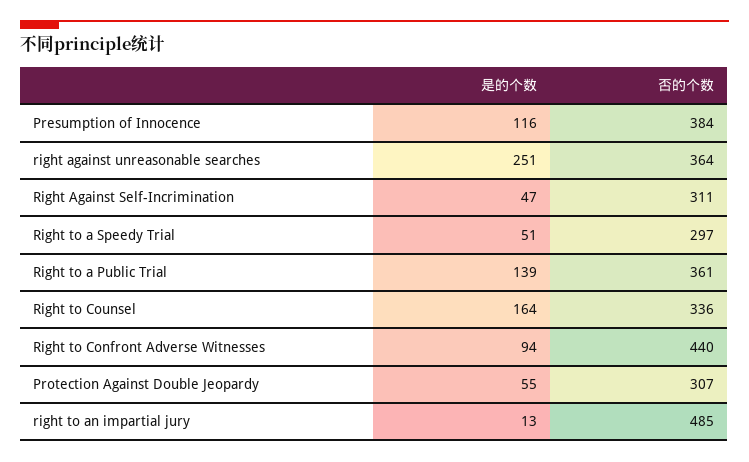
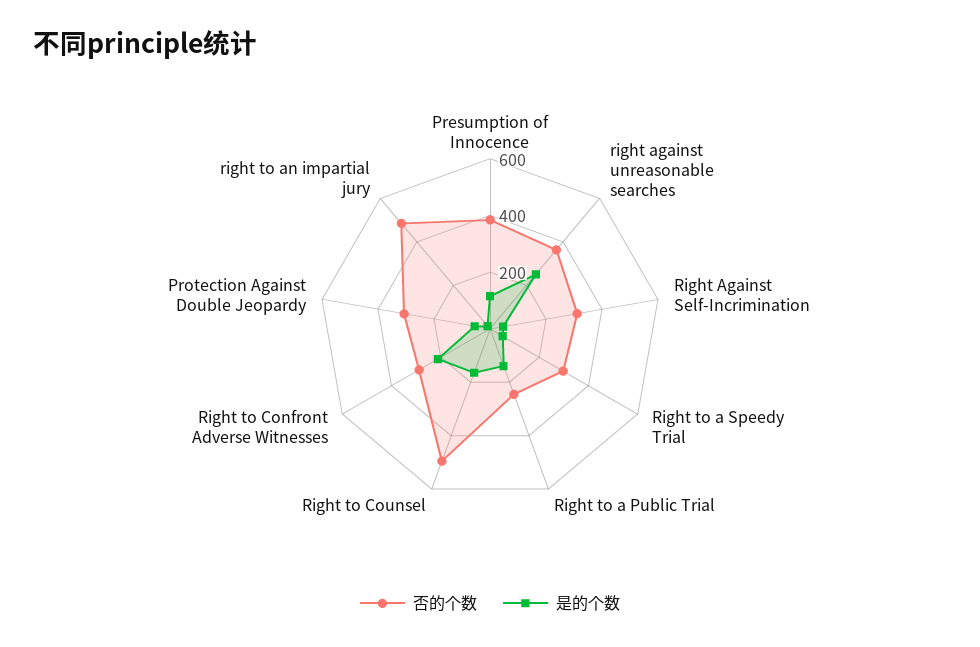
否的个数, Right to a Public Trial: 361 -> 250
否的个数, Right to Counsel: 336 -> 500
是的个数, Right to Confront Adverse Witnesses: 94 -> 200
否的个数, Right to Confront Adverse Witnesses: 440 -> 300

